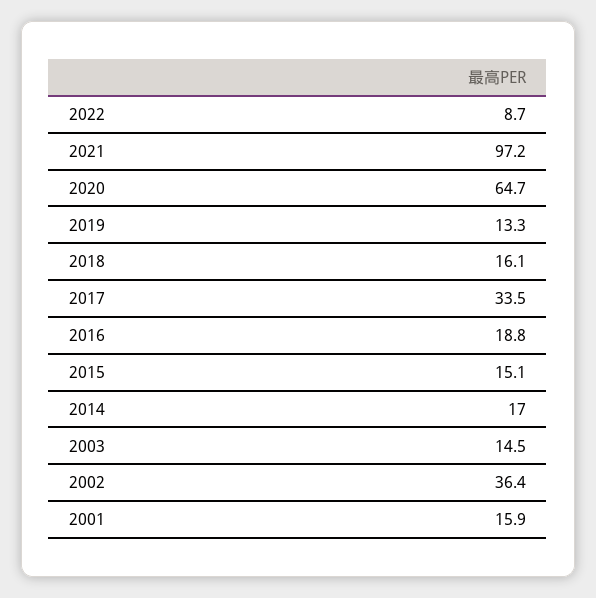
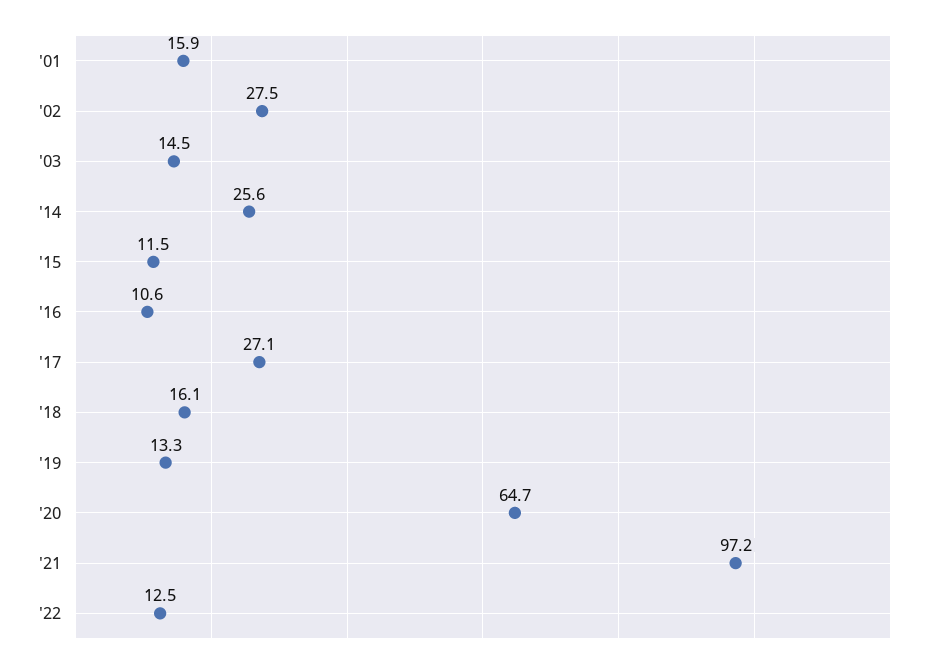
2022: 8.7 -> 12.5
2017: 33.5 -> 27.1
2016: 18.8 -> 10.6
2015: 15.1 -> 11.5
2014: 17 -> 25.6
2002: 36.4 -> 27.5

